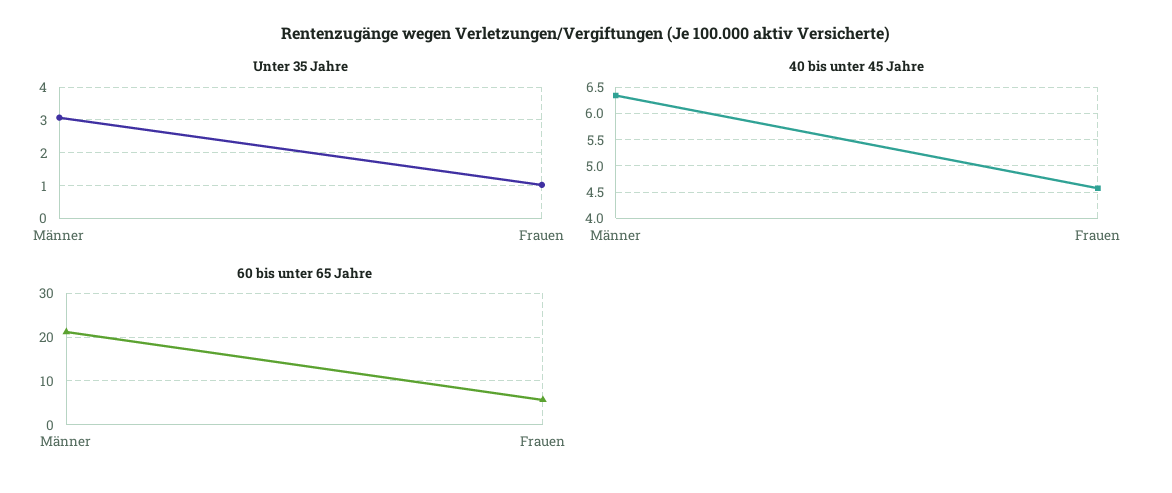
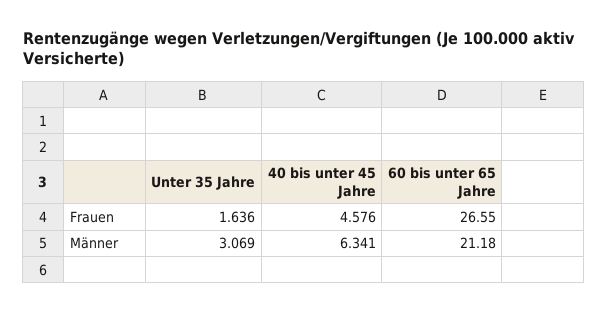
Unter 35 Jahre, Frauen: 1 -> 1.636
60 bis unter 65 Jahre, Frauen: 6 -> 26.55

